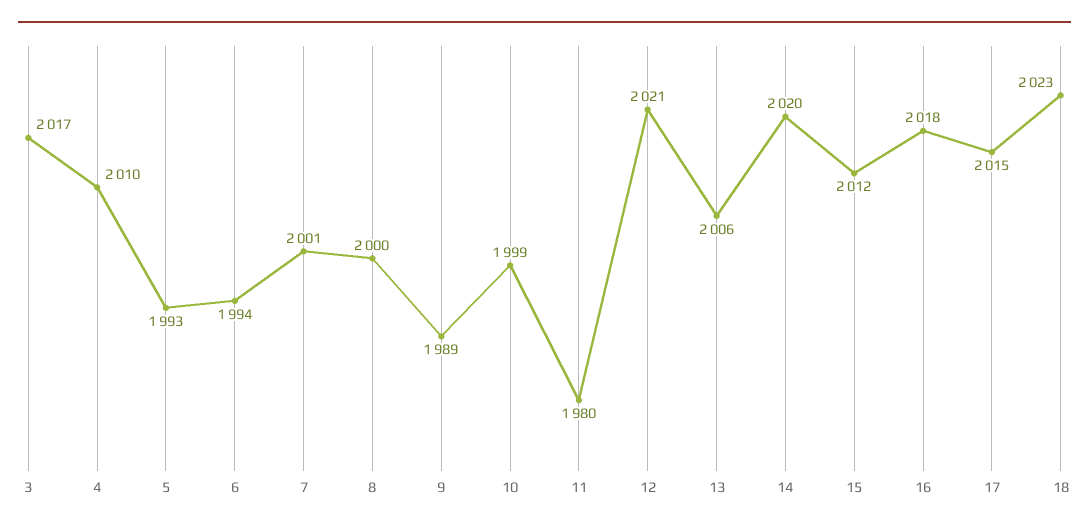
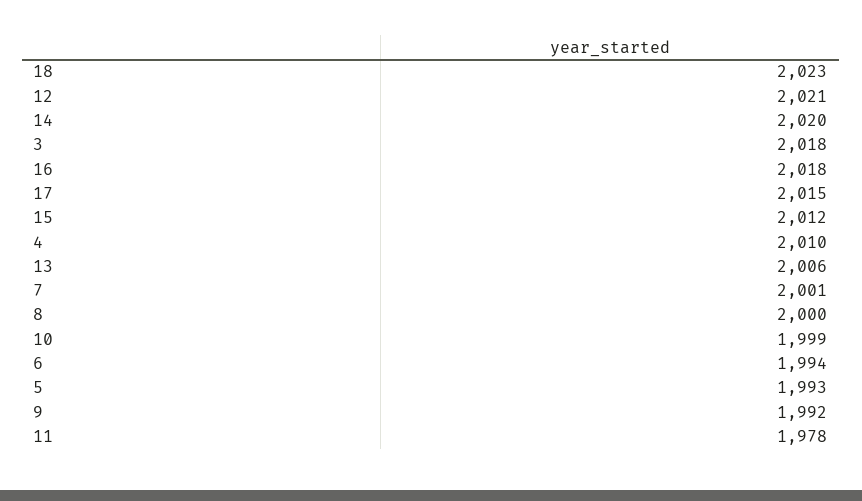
3: 2017 -> 2018
9: 1989 -> 1992
11: 1980 -> 1978

